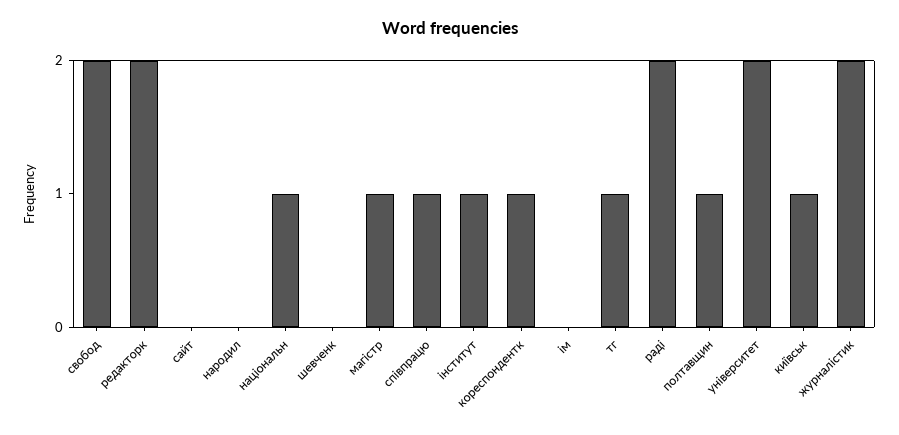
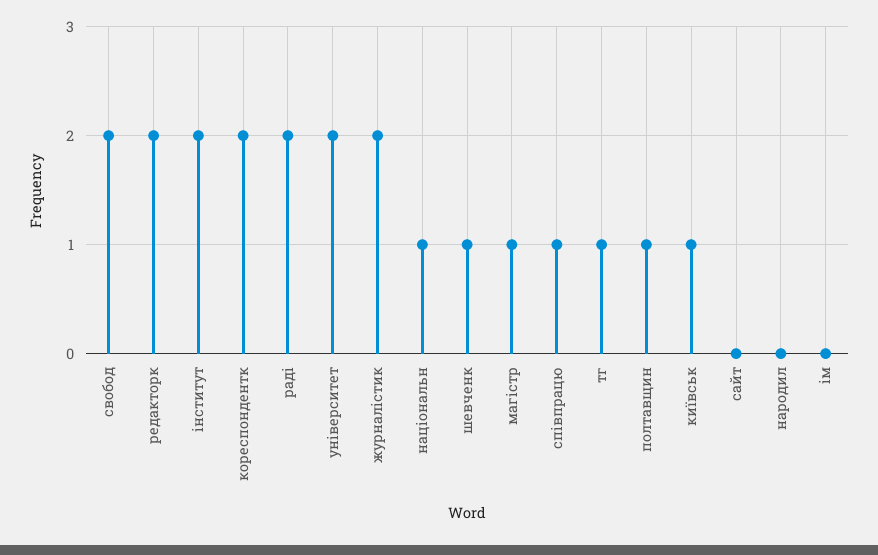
шевченк: 0 -> 1
інститут: 1 -> 2
кореспондентк: 1 -> 2

